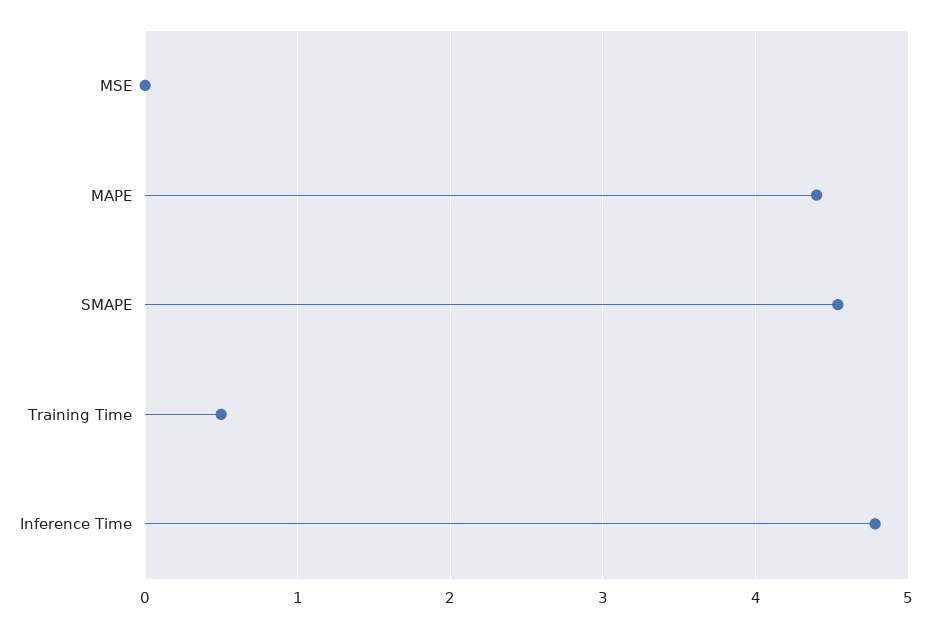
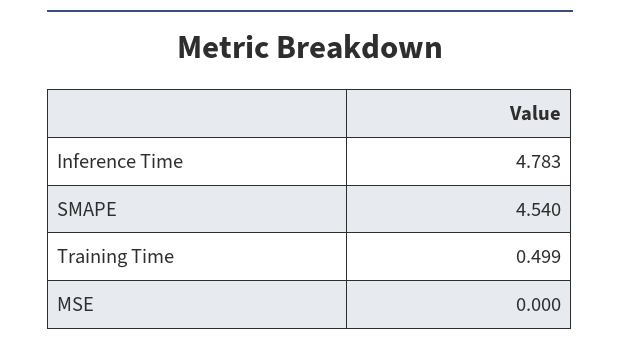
MAPE: 4.4 -> none

